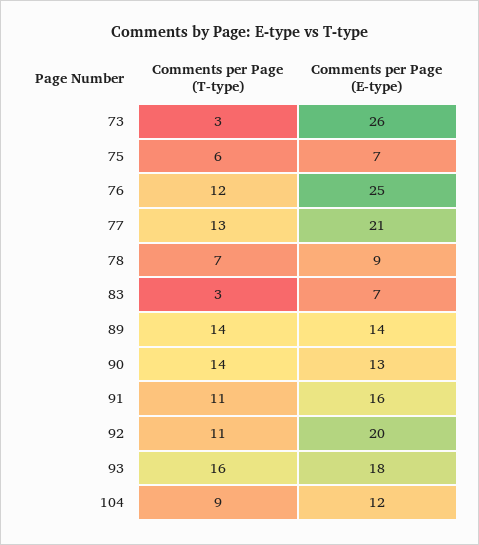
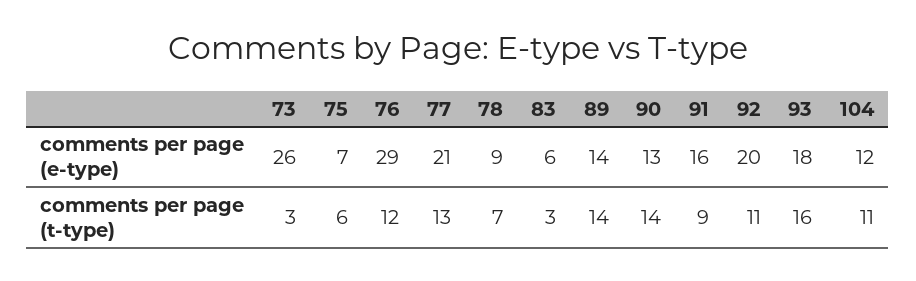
Comments per Page (E-type), 76: 25 -> 29
Comments per Page (E-type), 83: 7 -> 6
Comments per Page (T-type), 91: 11 -> 9
Comments per Page (T-type), 104: 9 -> 11

